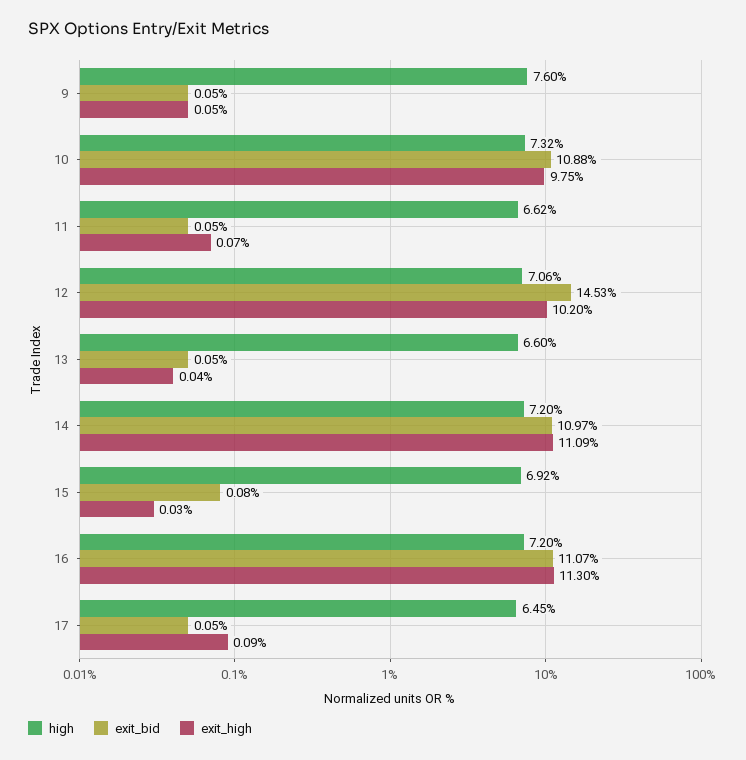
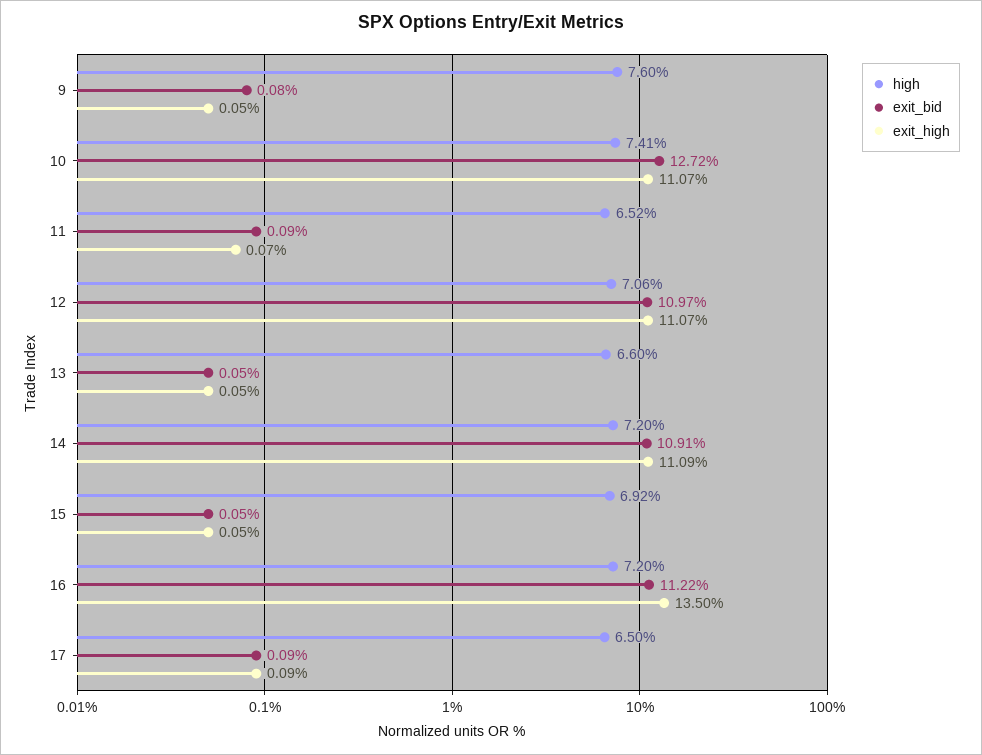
exit_bid, 9: 0.05 -> 0.08
high, 10: 7.32 -> 7.41
exit_bid, 10: 10.88 -> 12.72
exit_high, 10: 9.75 -> 11.07
high, 11: 6.62 -> 6.52
exit_bid, 11: 0.05 -> 0.09
exit_bid, 12: 14.53 -> 10.97
exit_high, 12: 10.2 -> 11.07
exit_high, 13: 0.04 -> 0.05
exit_bid, 14: 10.97 -> 10.91
exit_bid, 15: 0.08 -> 0.05
exit_high, 15: 0.03 -> 0.05
exit_bid, 16: 11.07 -> 11.22
exit_high, 16: 11.3 -> 13.5
high, 17: 6.45 -> 6.5
exit_bid, 17: 0.05 -> 0.09

